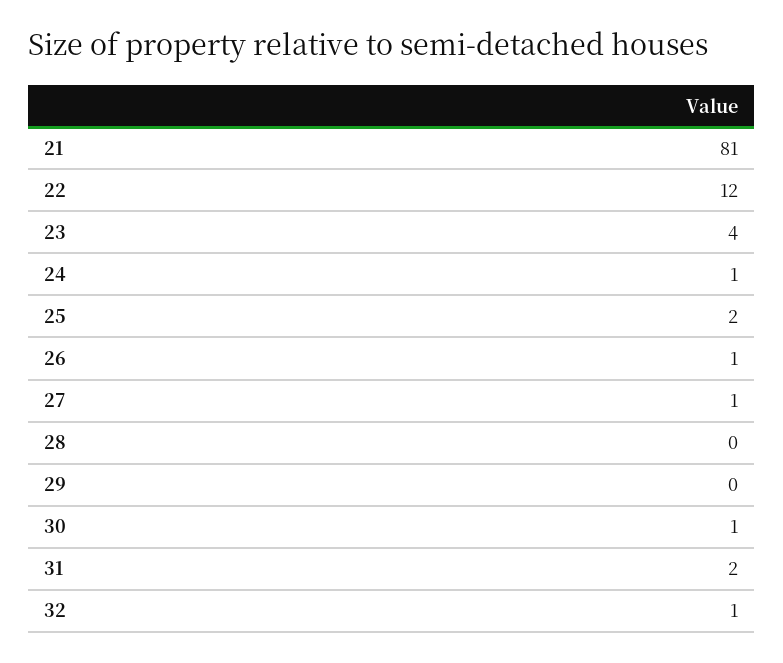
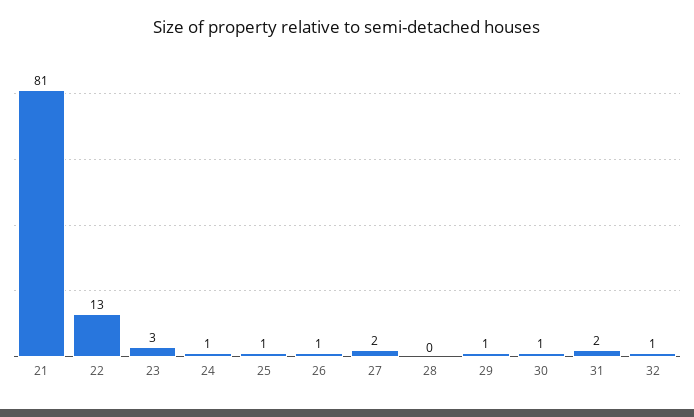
22: 12 -> 13
23: 4 -> 3
25: 2 -> 1
27: 1 -> 2
29: 0 -> 1

